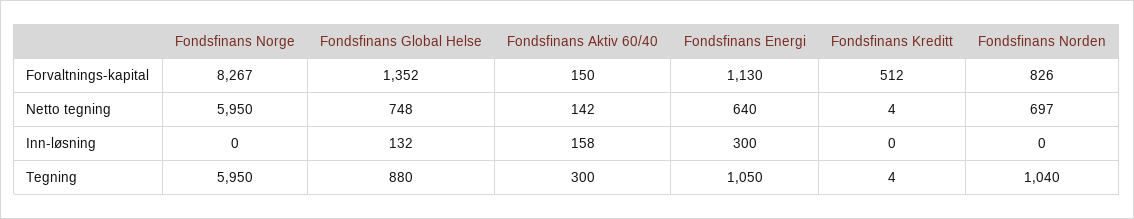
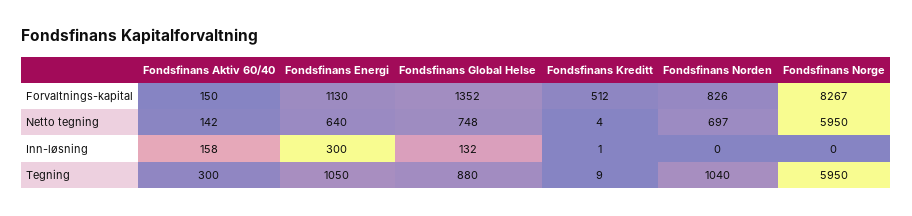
Fondsfinans Kreditt, Inn-løsning: 0 -> 1
Fondsfinans Kreditt, Tegning: 4 -> 9

